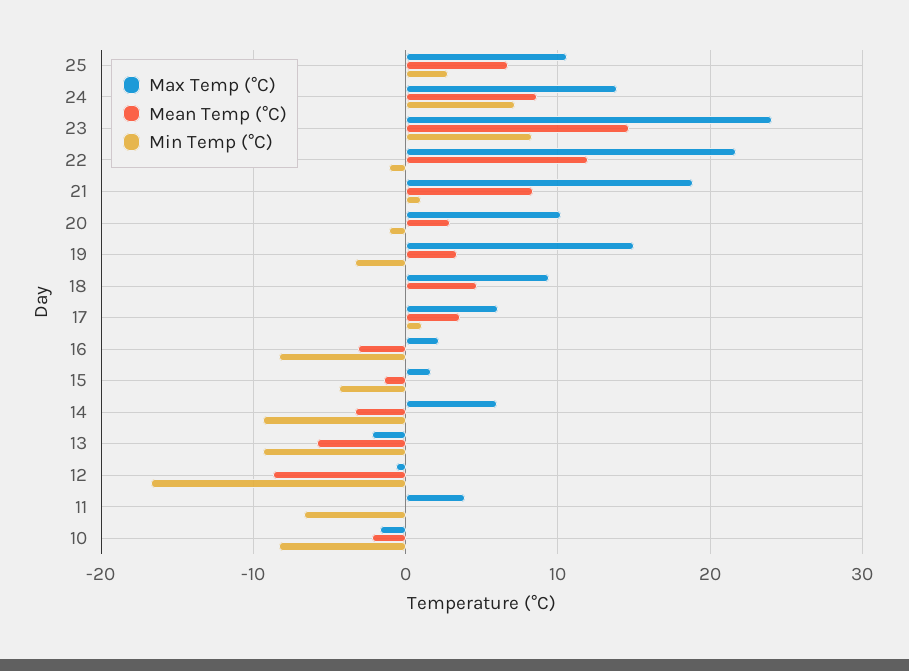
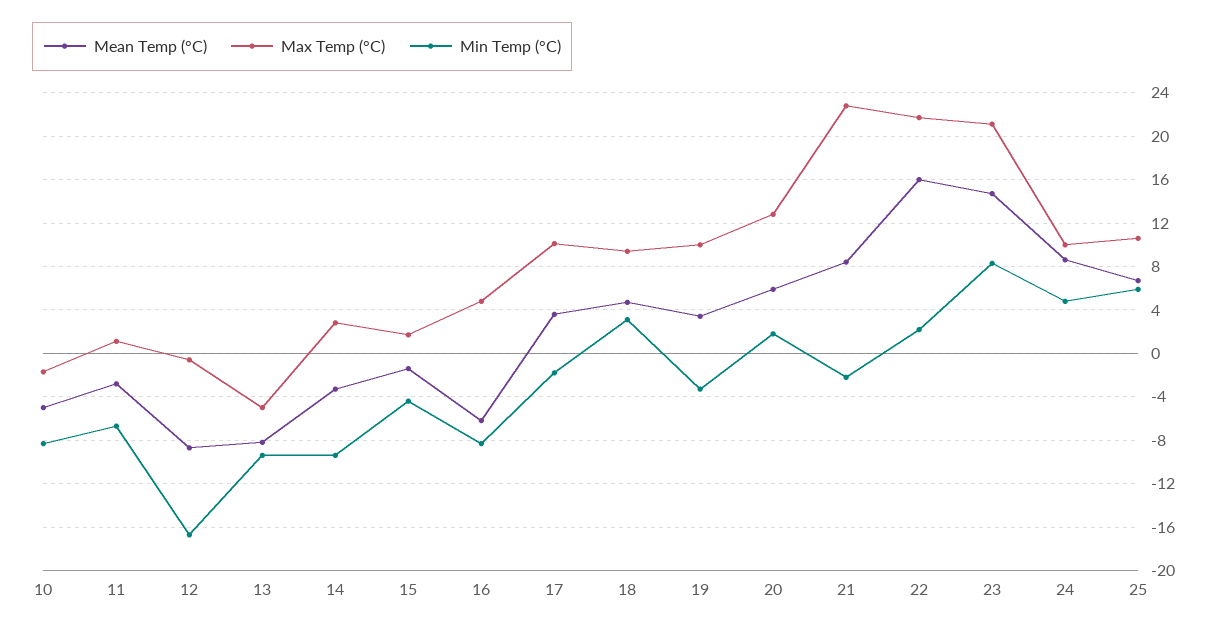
Min Temp (°C), 25: 3 -> 6
Max Temp (°C), 24: 14 -> 10
Min Temp (°C), 24: 7 -> 5
Max Temp (°C), 23: 24 -> 21
Mean Temp (°C), 22: 12 -> 16
Min Temp (°C), 22: -1 -> 2
Max Temp (°C), 21: 19 -> 23
Min Temp (°C), 21: 1 -> -2
Max Temp (°C), 20: 10 -> 13
Mean Temp (°C), 20: 3 -> 6
Min Temp (°C), 20: -1 -> 2
Max Temp (°C), 19: 15 -> 10
Min Temp (°C), 18: 0 -> 3
Max Temp (°C), 17: 6 -> 10
Min Temp (°C), 17: 1 -> -2
Max Temp (°C), 16: 2 -> 5
Mean Temp (°C), 16: -3 -> -6
Max Temp (°C), 14: 6 -> 3
Max Temp (°C), 13: -2 -> -5
Mean Temp (°C), 13: -6 -> -8
Max Temp (°C), 11: 4 -> 1
Mean Temp (°C), 11: 0 -> -3
Mean Temp (°C), 10: -2 -> -5

